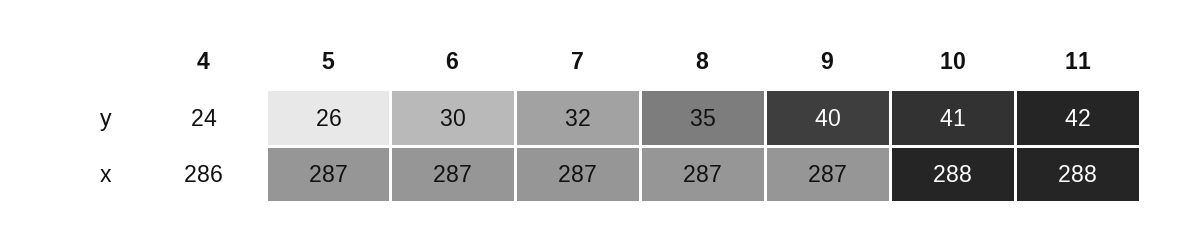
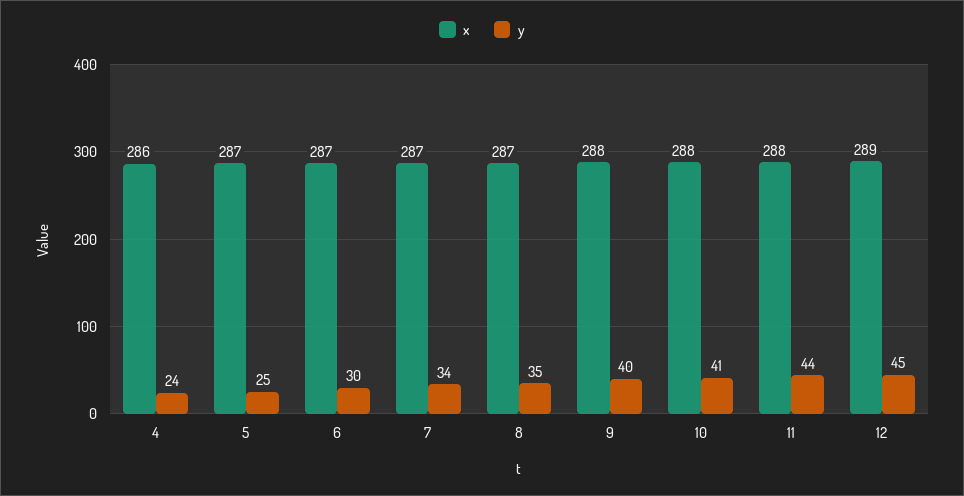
y, 5: 26 -> 25
y, 7: 32 -> 34
y, 11: 42 -> 44
x, 9: 287 -> 288
x, 12: none -> 289
y, 12: none -> 45

